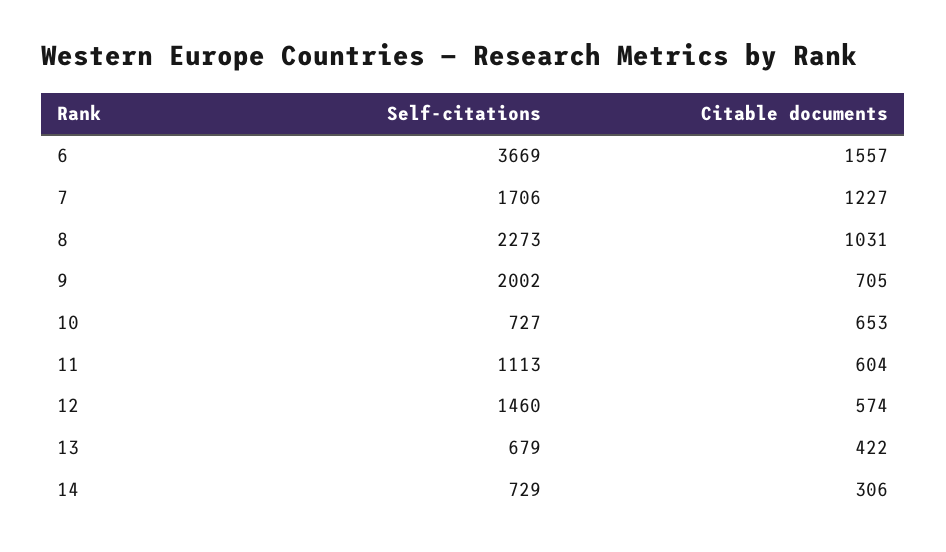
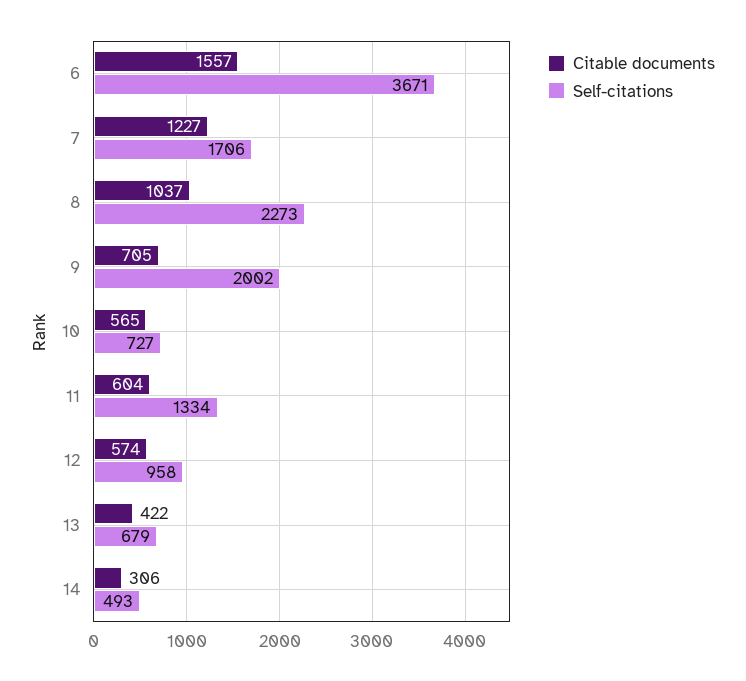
Self-citations, 6: 3669 -> 3671
Citable documents, 8: 1031 -> 1037
Citable documents, 10: 653 -> 565
Self-citations, 11: 1113 -> 1334
Self-citations, 12: 1460 -> 958
Self-citations, 14: 729 -> 493

